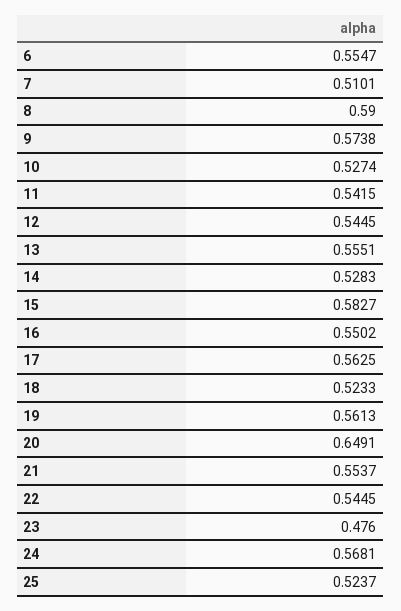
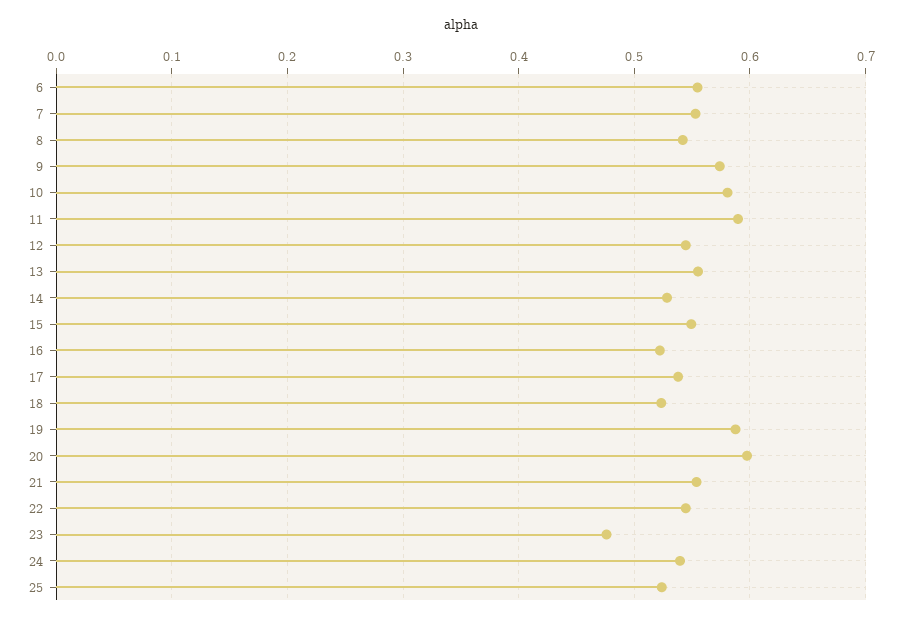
7: 0.5101 -> 0.55
8: 0.59 -> 0.54
10: 0.5274 -> 0.58
11: 0.5415 -> 0.59
15: 0.5827 -> 0.55
16: 0.5502 -> 0.52
17: 0.5625 -> 0.54
19: 0.5613 -> 0.59
20: 0.6491 -> 0.6
24: 0.5681 -> 0.54

